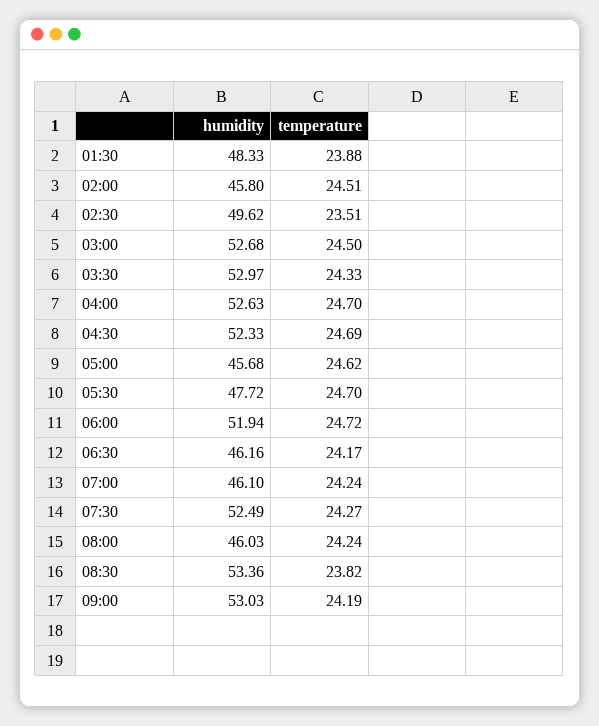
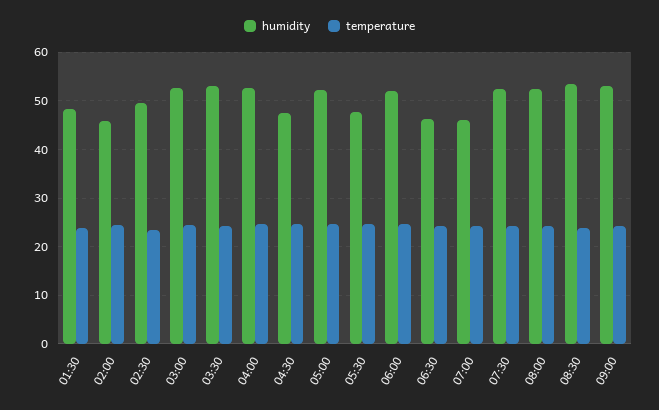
humidity, 04:30: 52.33 -> 48
humidity, 05:00: 45.68 -> 52
humidity, 08:00: 46.03 -> 52

